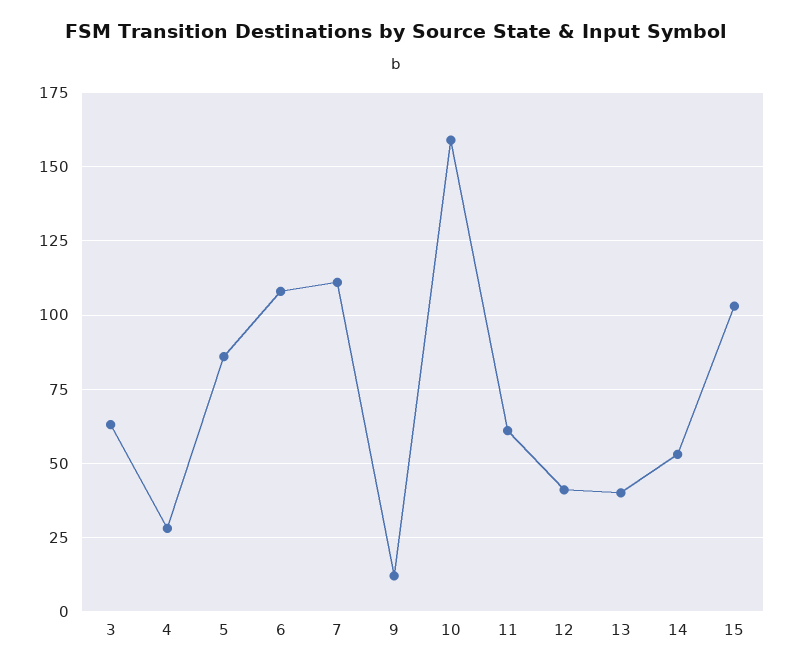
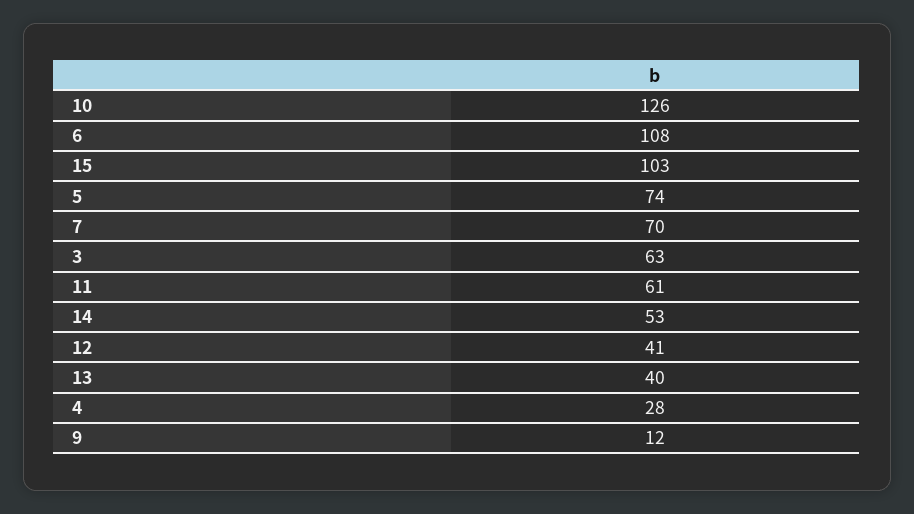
5: 85 -> 74
7: 110 -> 70
10: 160 -> 126

